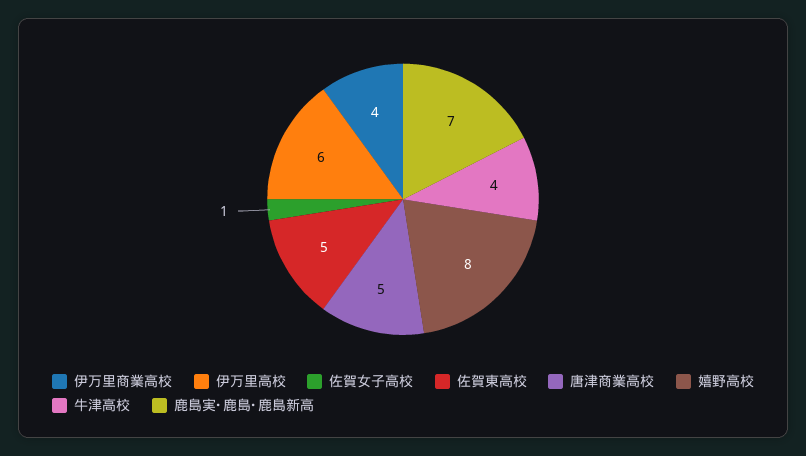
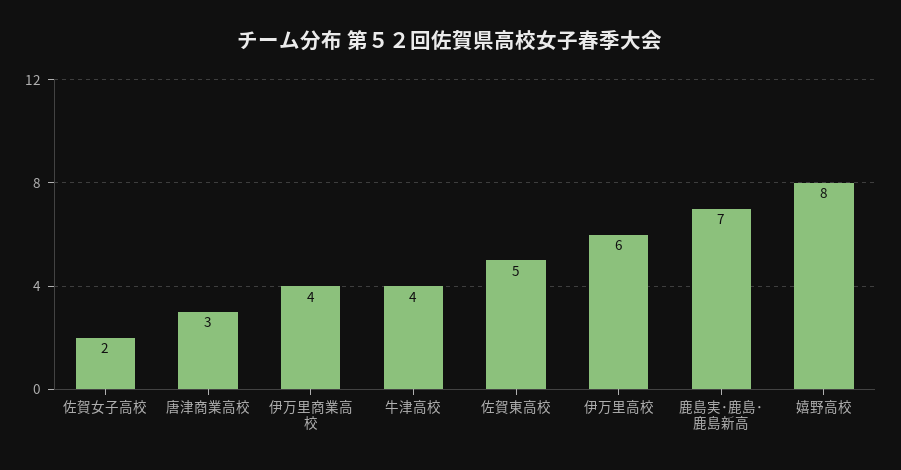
佐賀女子高校: 1 -> 2
唐津商業高校: 5 -> 3

